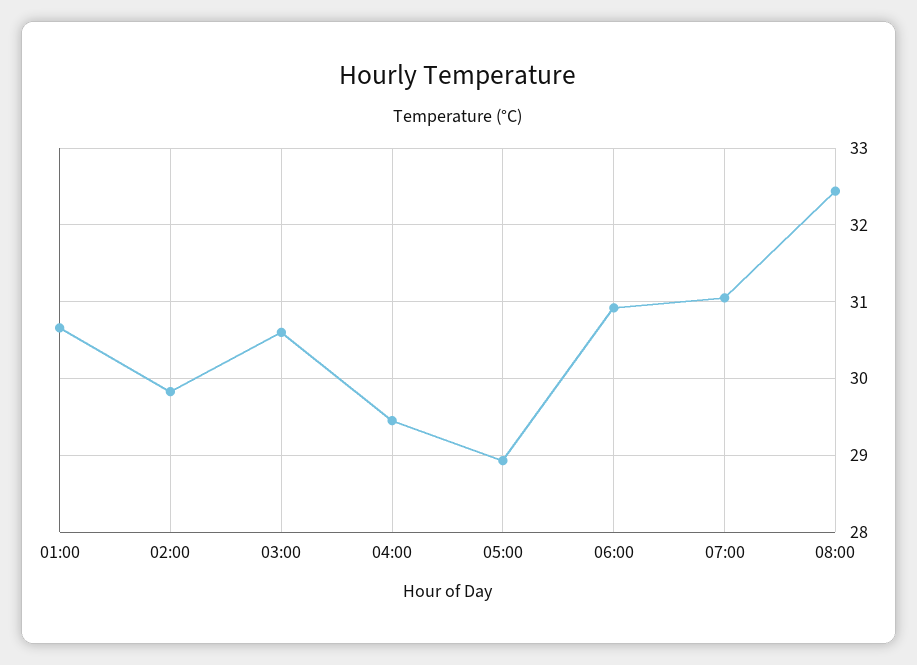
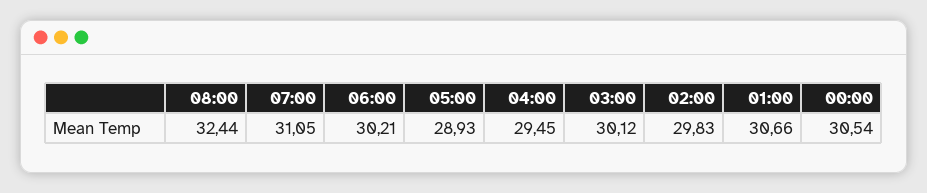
03:00: 30.6 -> 30.12
06:00: 30.9 -> 30.21
00:00: none -> 30.54

